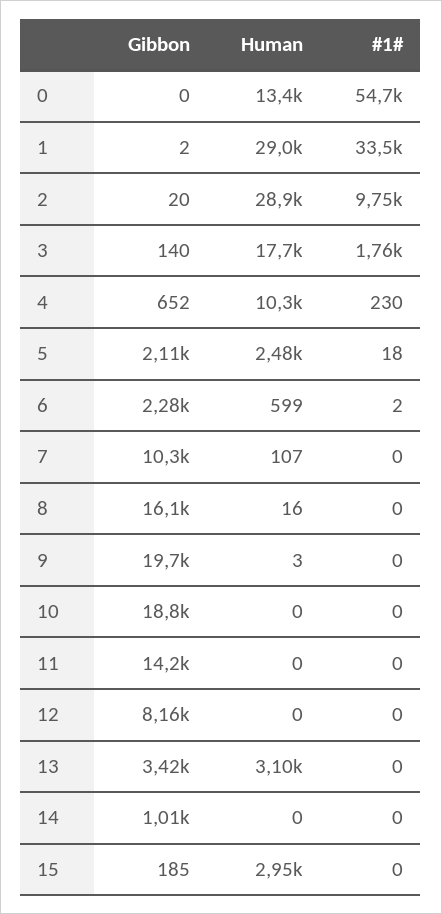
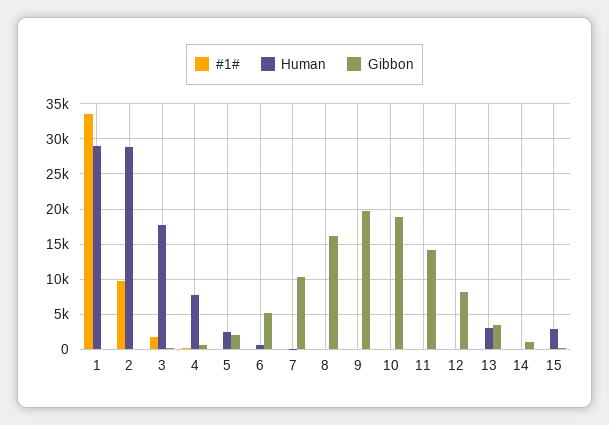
Gibbon, 0: 0 -> none
Human, 0: 13400 -> none
#1#, 0: 54700 -> none
Human, 4: 10300 -> 8000
Gibbon, 6: 2280 -> 5000

